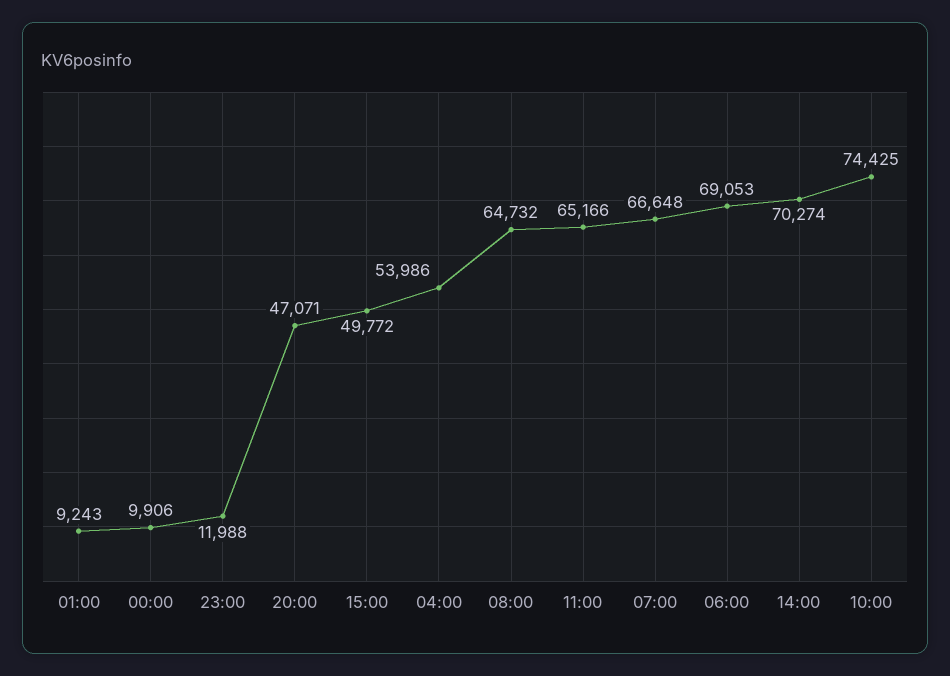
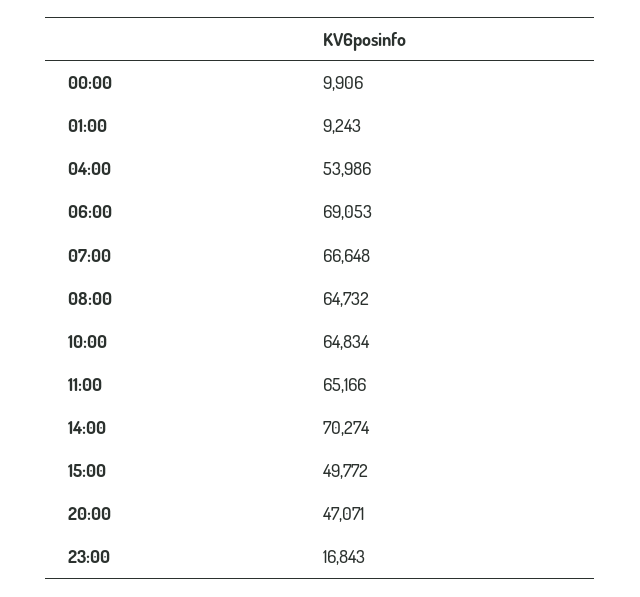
23:00: 11988 -> 16843
10:00: 74425 -> 64834

